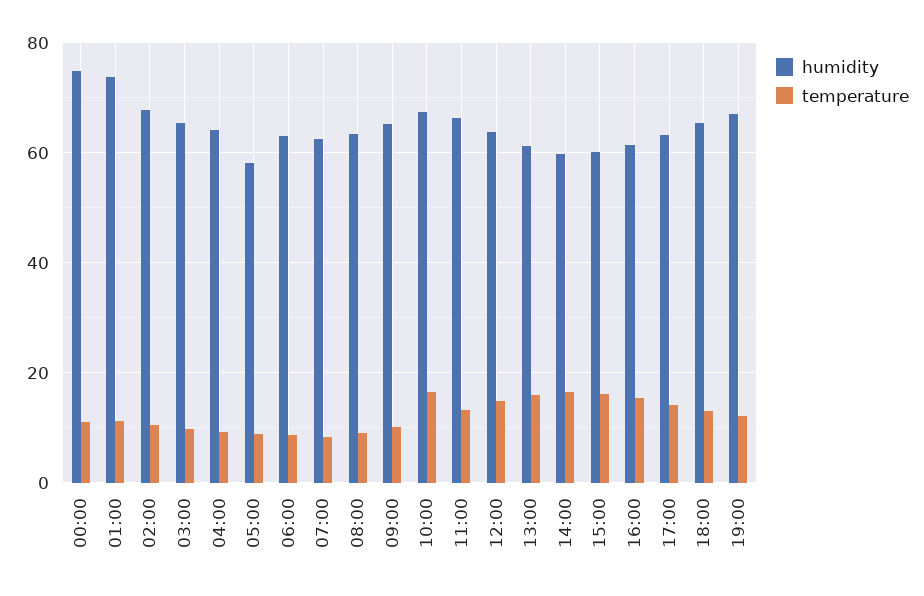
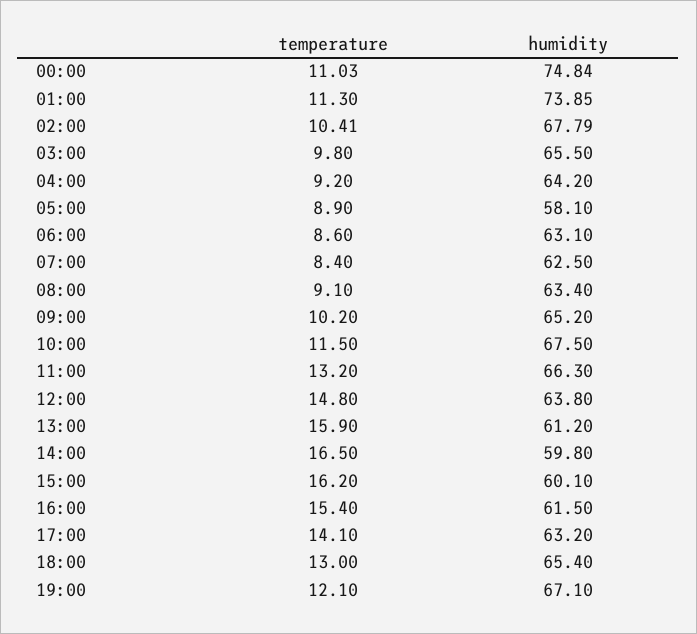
temperature, 10:00: 16 -> 11.5

